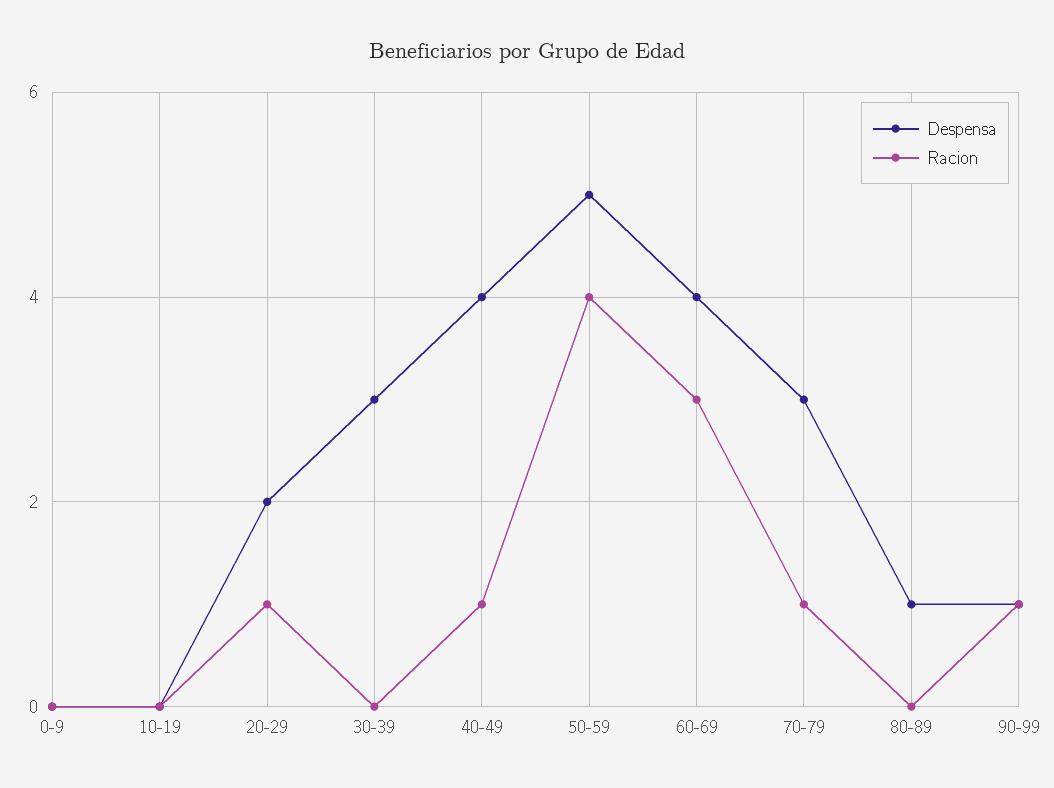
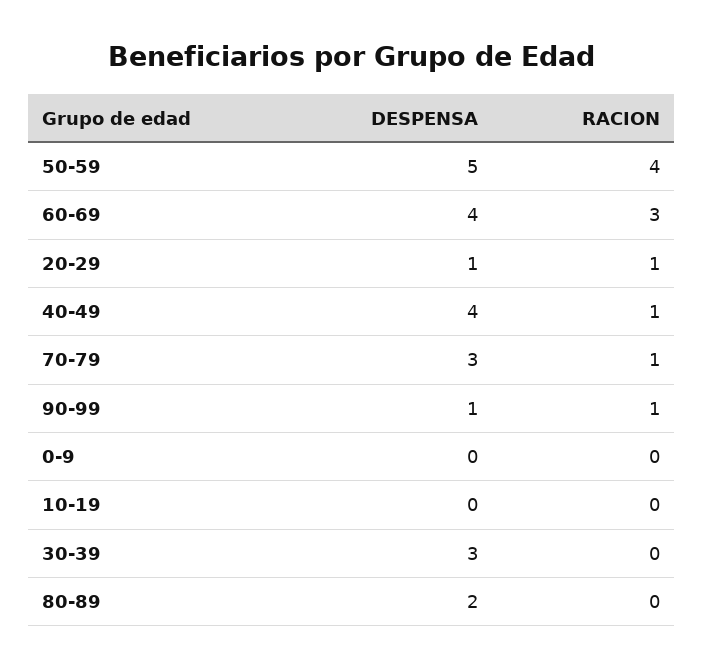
Despensa, 20-29: 2 -> 1
Despensa, 80-89: 1 -> 2

